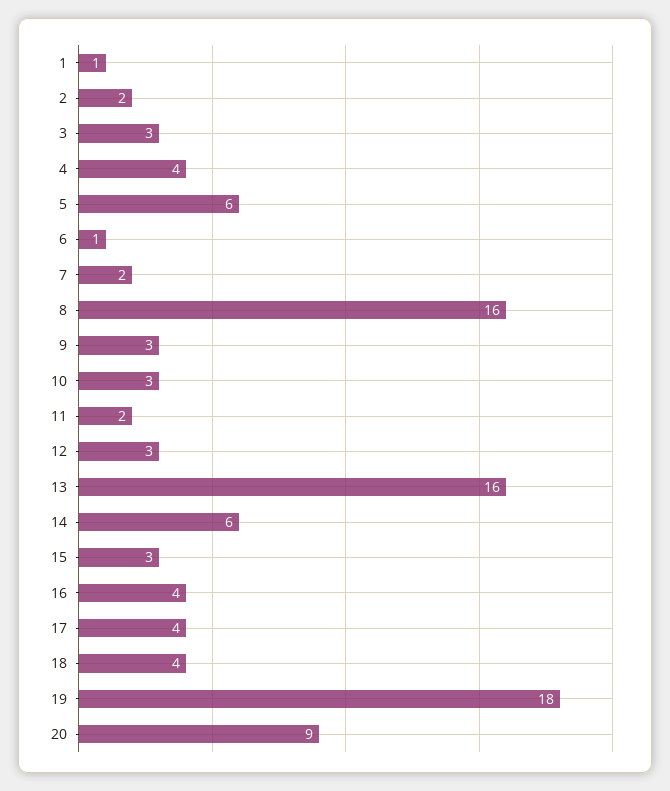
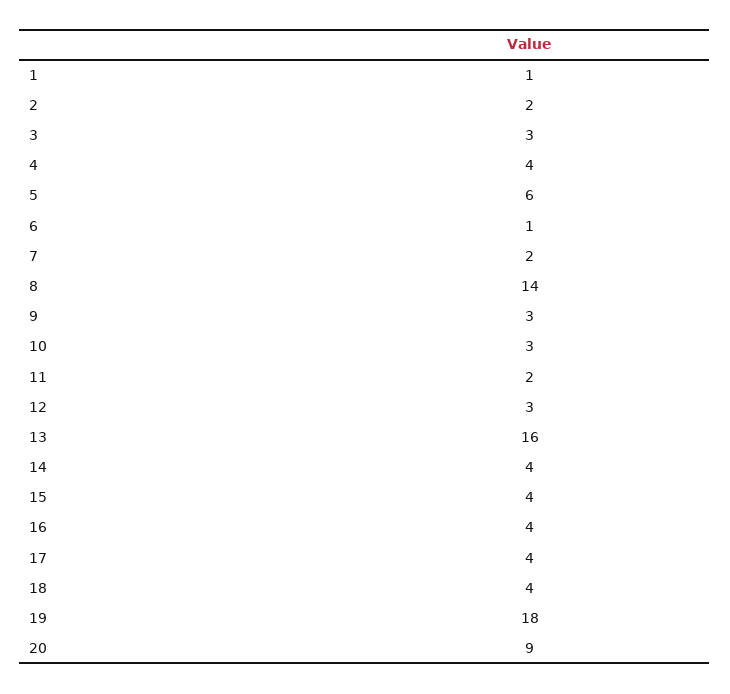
8: 16 -> 14
14: 6 -> 4
15: 3 -> 4

